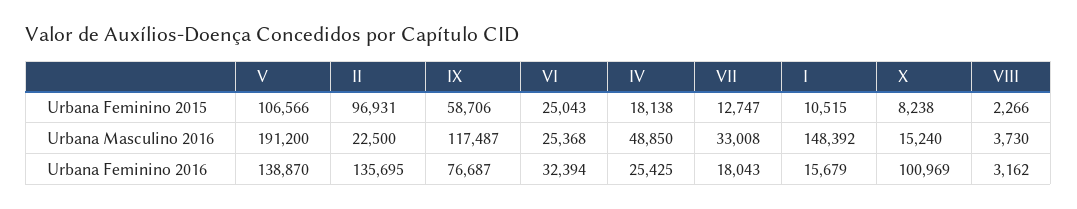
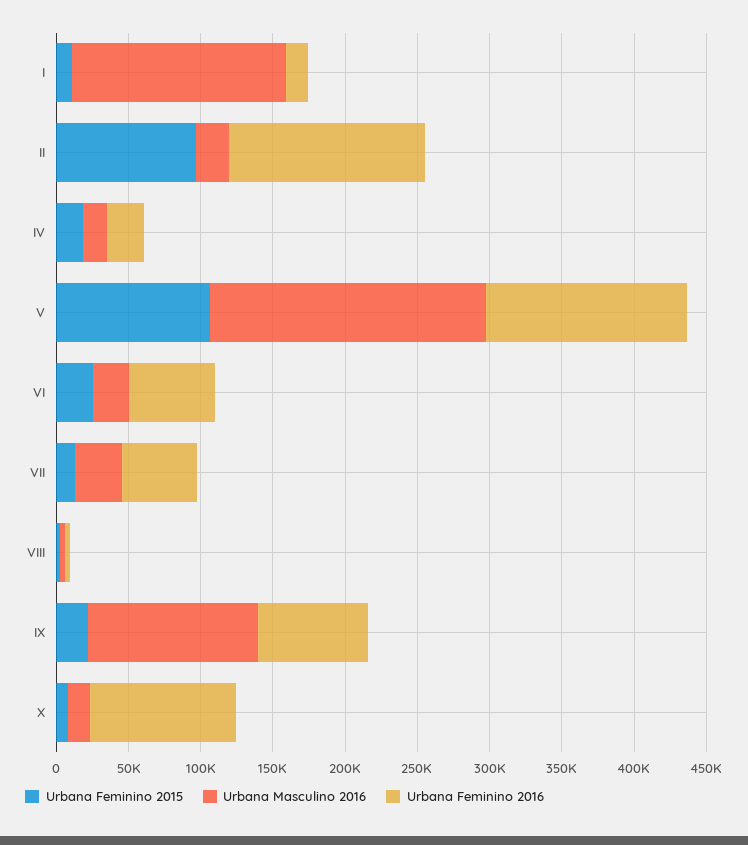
Urbana Feminino 2015, IX: 58706 -> 20000
Urbana Masculino 2016, IV: 48850 -> 20000
Urbana Feminino 2016, VI: 32394 -> 60000
Urbana Feminino 2016, VII: 18043 -> 50000

